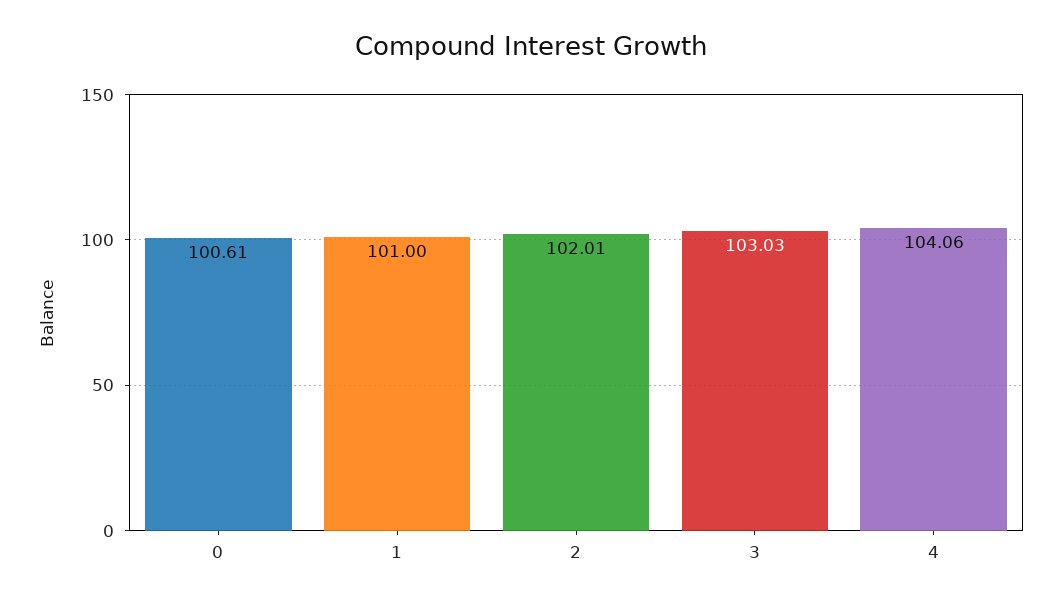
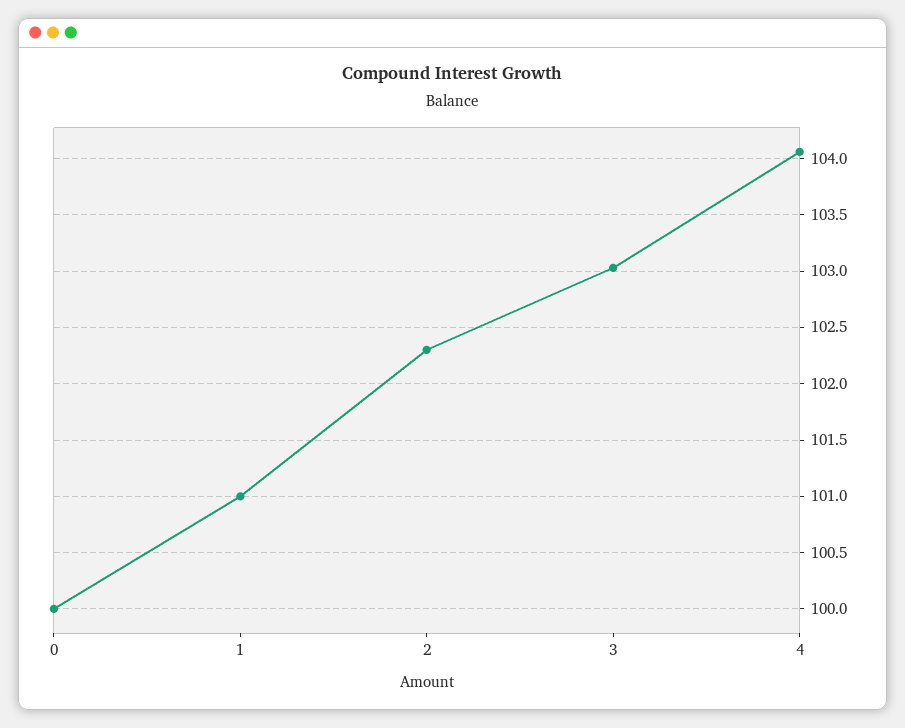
0: 100.61 -> 100
2: 102.01 -> 102.3

